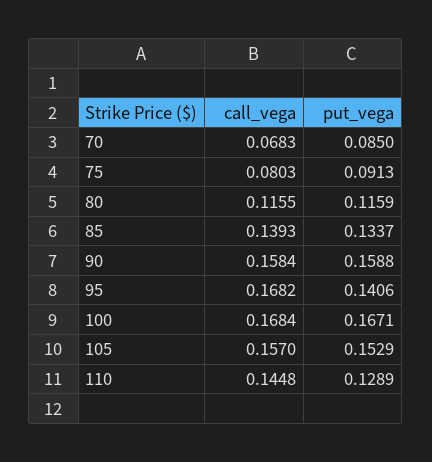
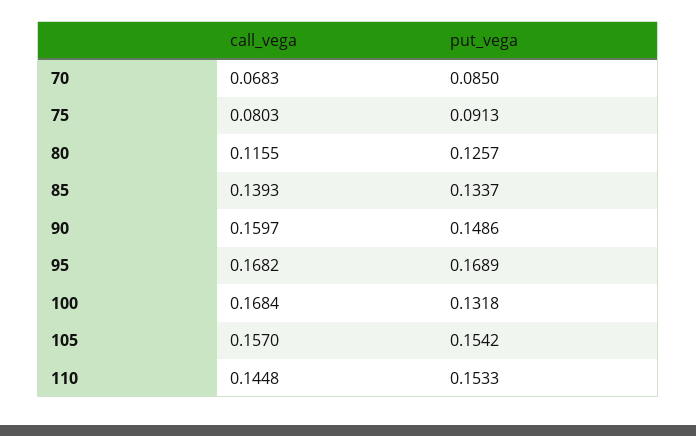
put_vega, 80: 0.1159 -> 0.1257
call_vega, 90: 0.1584 -> 0.1597
put_vega, 90: 0.1588 -> 0.1486
put_vega, 95: 0.1406 -> 0.1689
put_vega, 100: 0.1671 -> 0.1318
put_vega, 105: 0.1529 -> 0.1542
put_vega, 110: 0.1289 -> 0.1533

